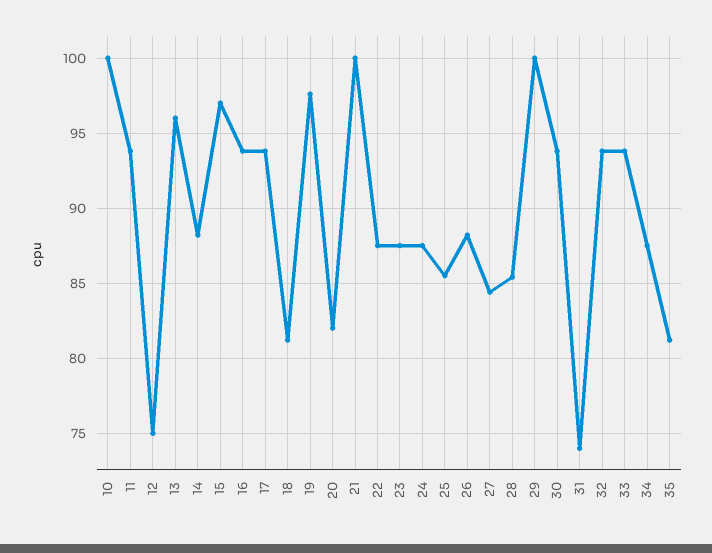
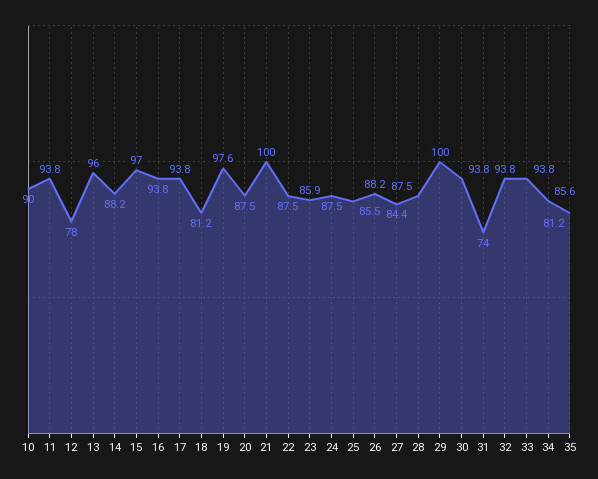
10: 100 -> 90
12: 75 -> 78
20: 82 -> 87.5
23: 87.5 -> 85.9
28: 85.5 -> 87.5
34: 87.5 -> 85.6

